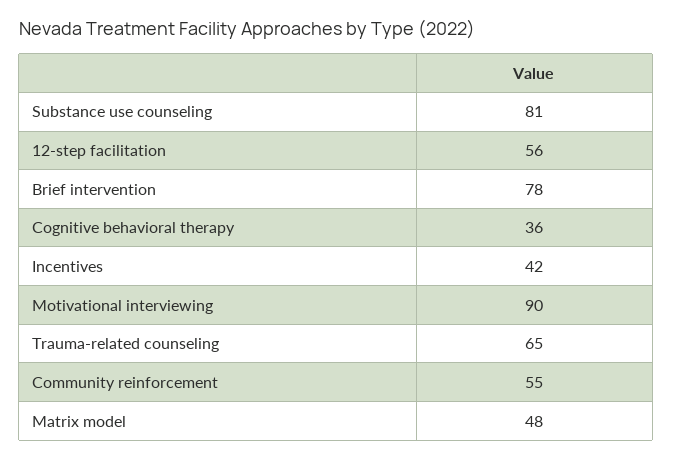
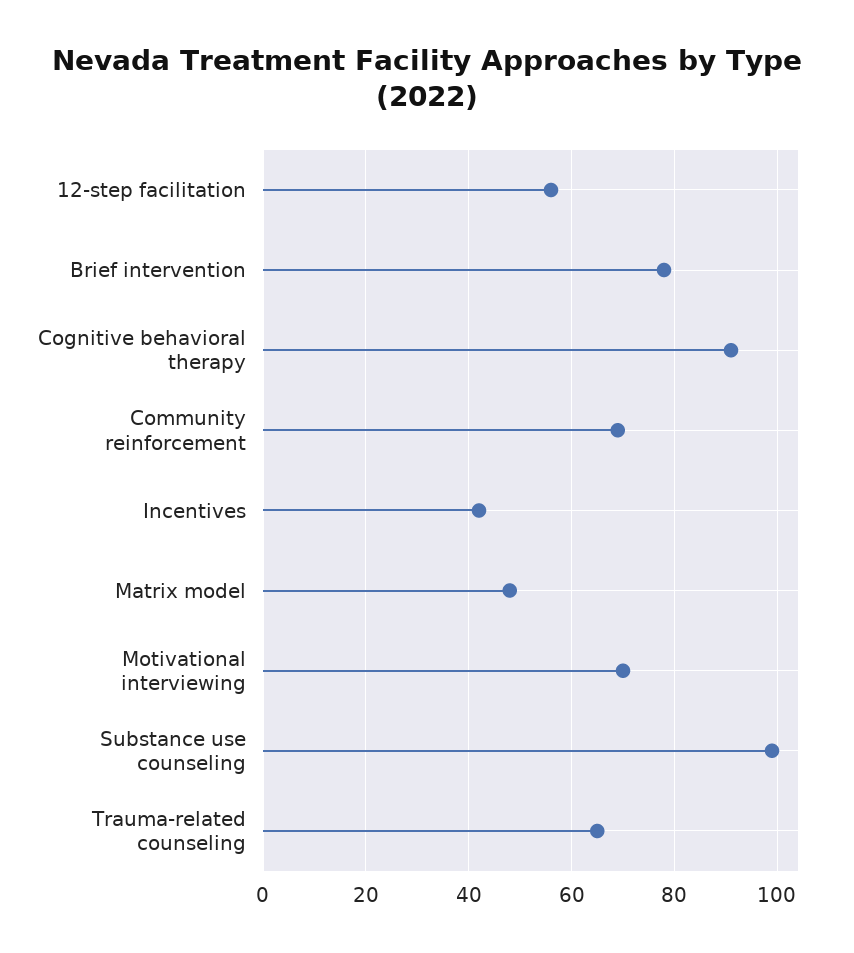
Substance use counseling: 81 -> 100
Cognitive behavioral therapy: 36 -> 90
Motivational interviewing: 90 -> 70
Community reinforcement: 55 -> 70

